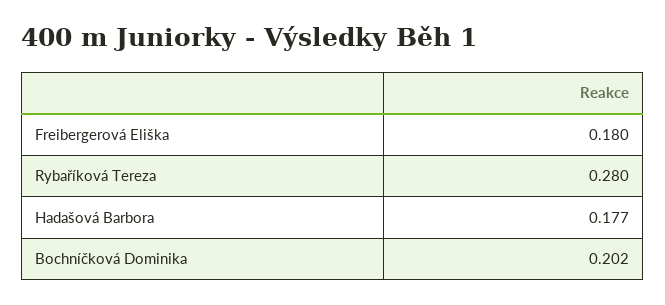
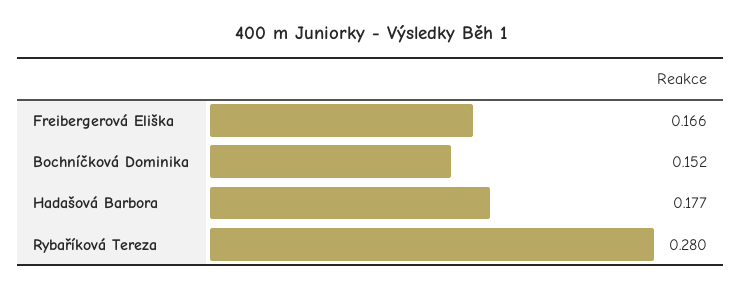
Freibergerová Eliška: 0.18 -> 0.166
Bochníčková Dominika: 0.202 -> 0.152

